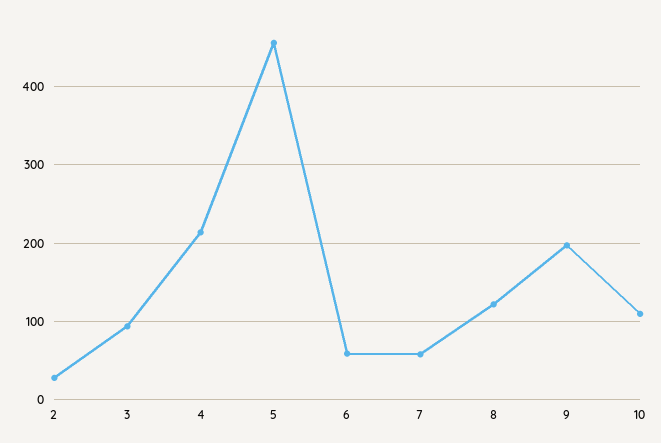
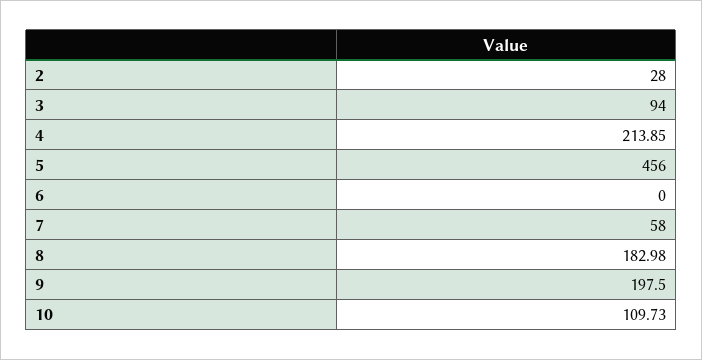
6: 60 -> 0
8: 120 -> 182.98

